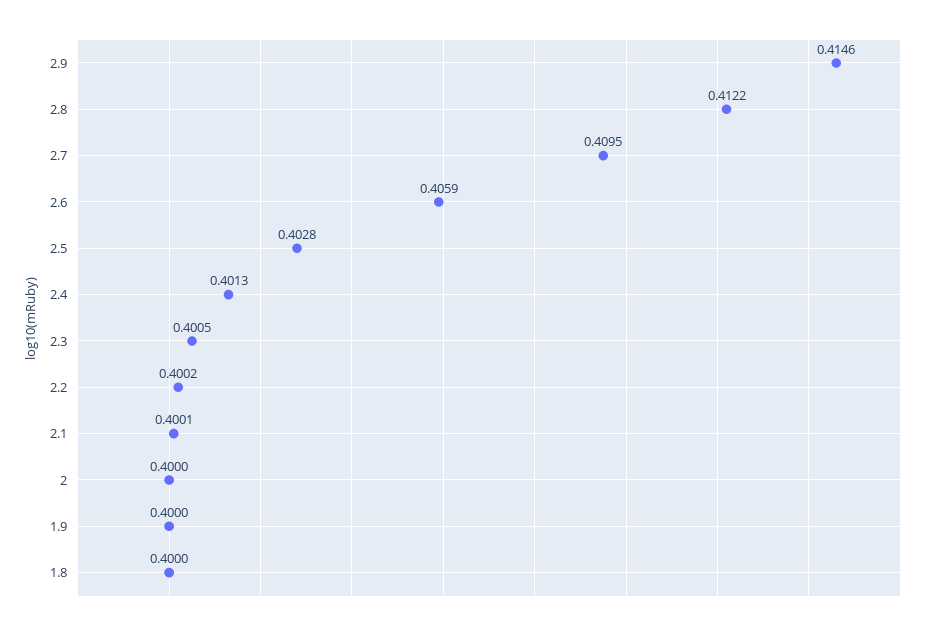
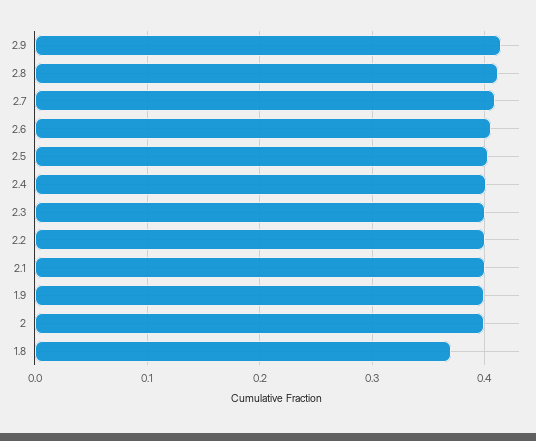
1.8: 0.4 -> 0.37

